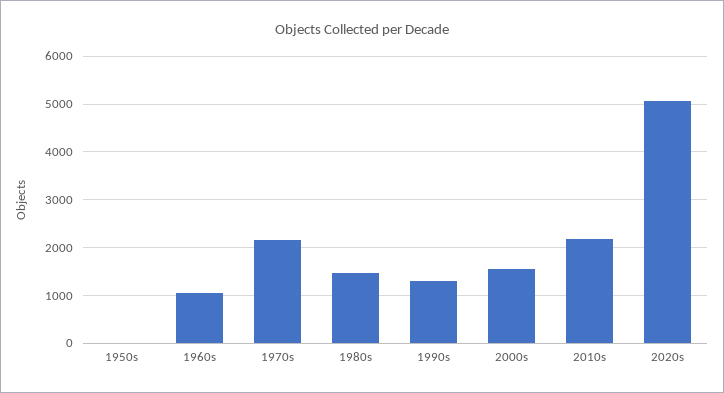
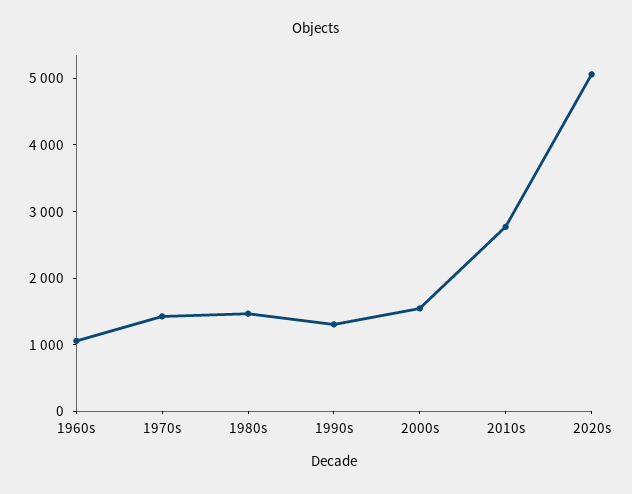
1950s: 0 -> none
1970s: 2200 -> 1400
2010s: 2200 -> 2800

